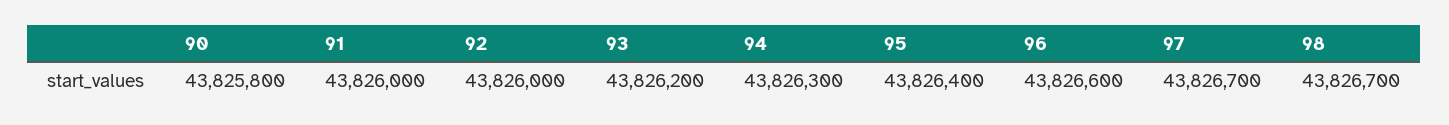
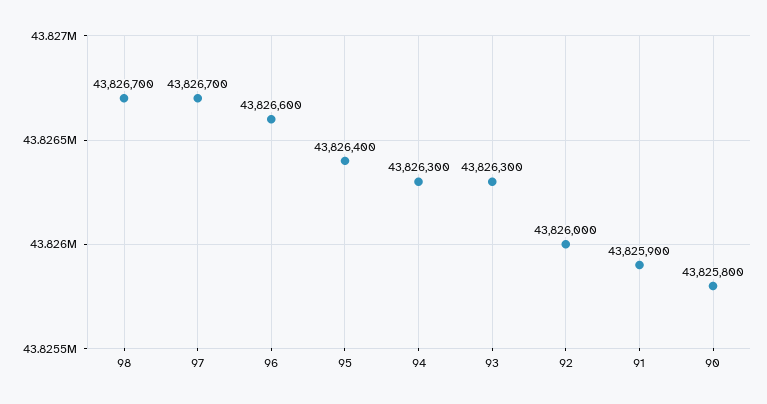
91: 43826000 -> 43825900
93: 43826200 -> 43826300

